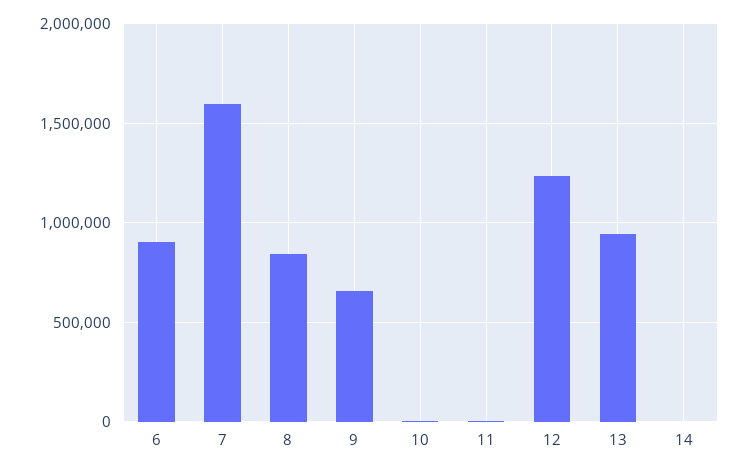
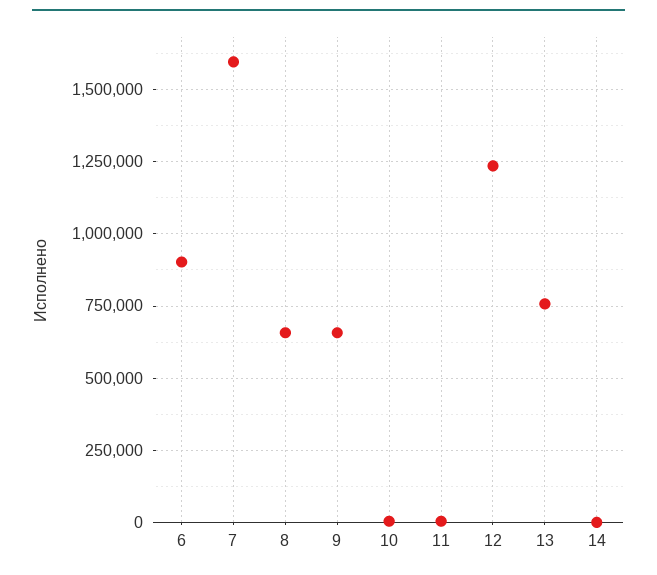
8: 850000 -> 650000
13: 950000 -> 750000

